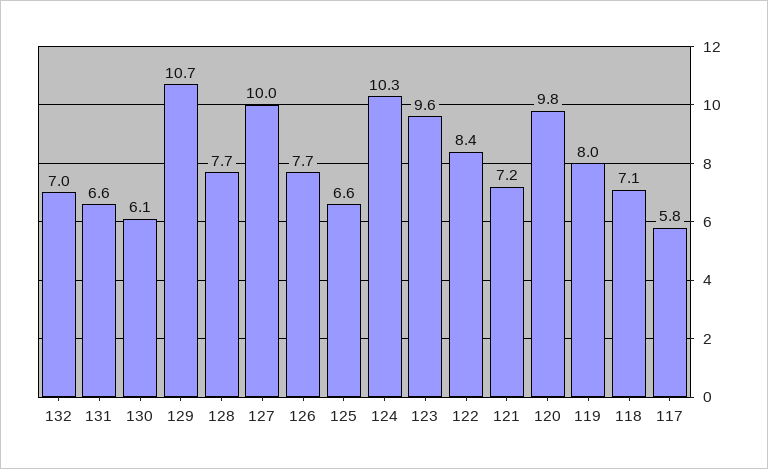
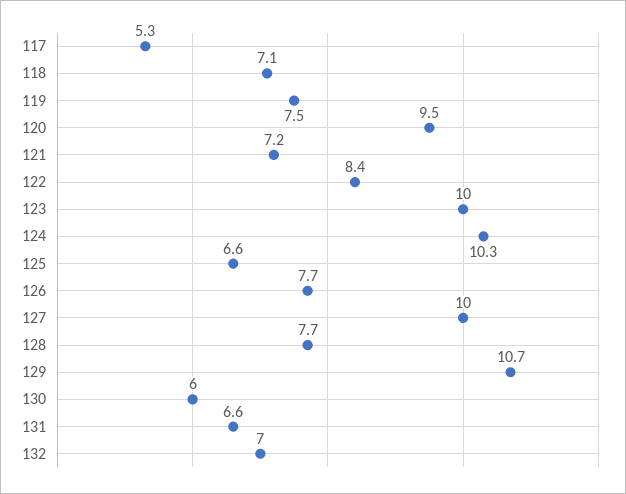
130: 6.1 -> 6
123: 9.6 -> 10
120: 9.8 -> 9.5
119: 8 -> 7.5
117: 5.8 -> 5.3

